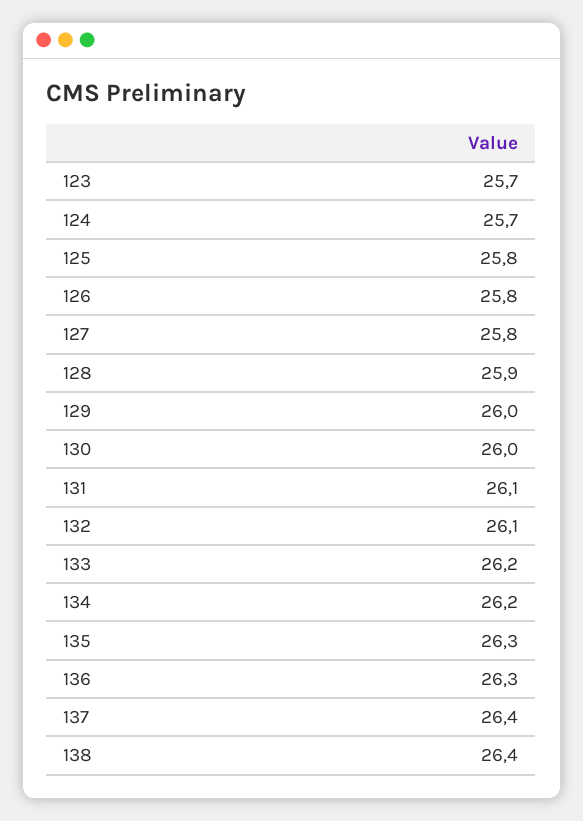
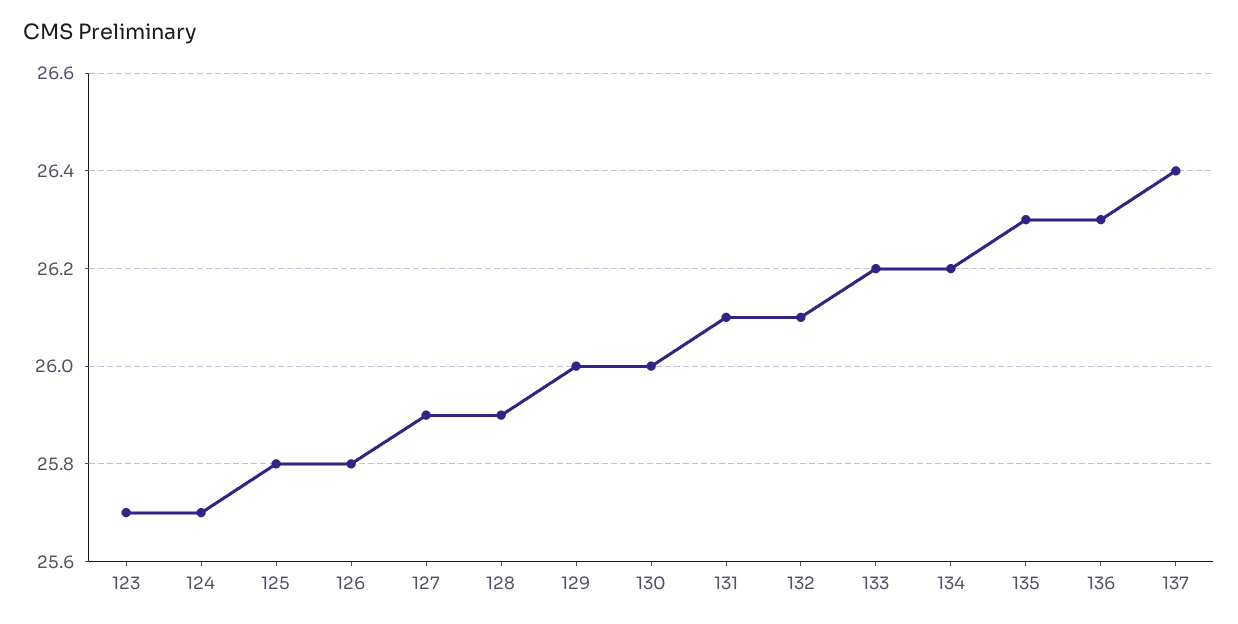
127: 25.8 -> 25.9
138: 26.4 -> none

